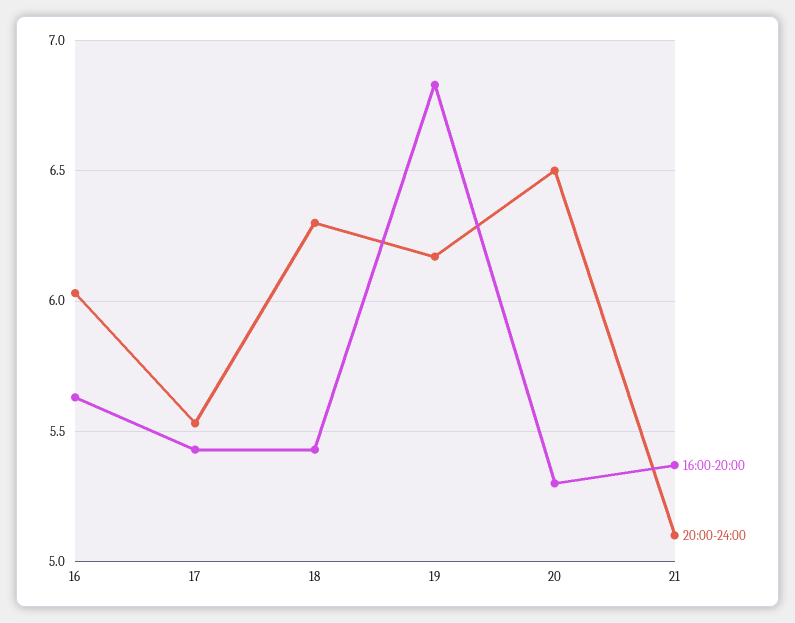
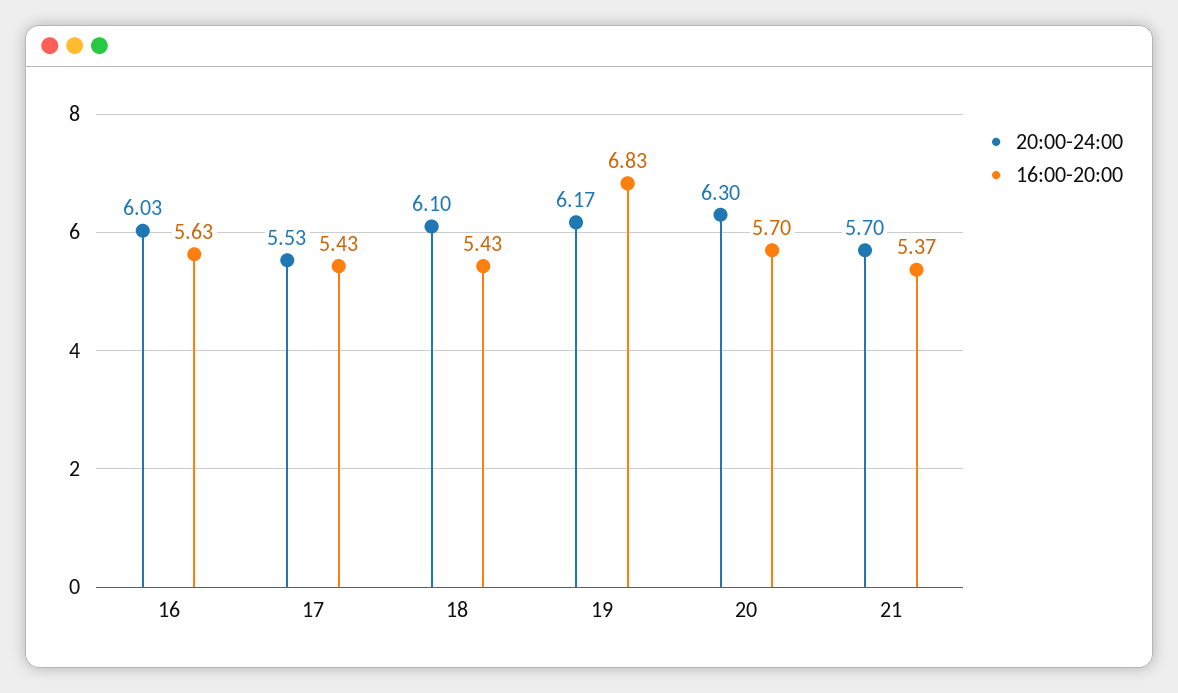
20:00-24:00, 18: 6.3 -> 6.1
16:00-20:00, 20: 5.3 -> 5.7
20:00-24:00, 20: 6.5 -> 6.3
20:00-24:00, 21: 5.1 -> 5.7

